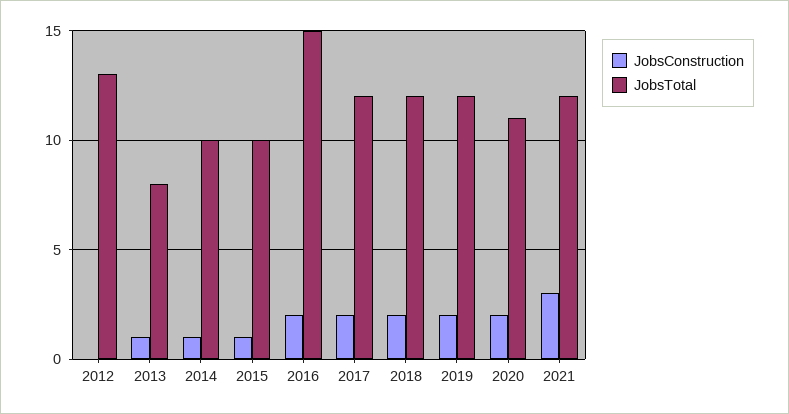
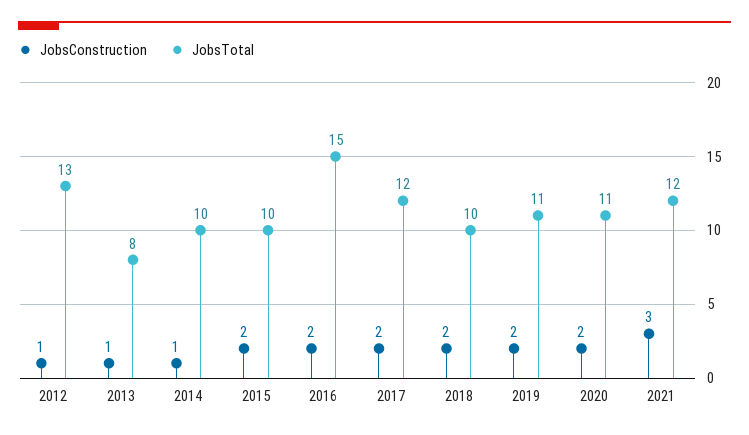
JobsConstruction, 2012: 0 -> 1
JobsConstruction, 2015: 1 -> 2
JobsTotal, 2018: 12 -> 10
JobsTotal, 2019: 12 -> 11

